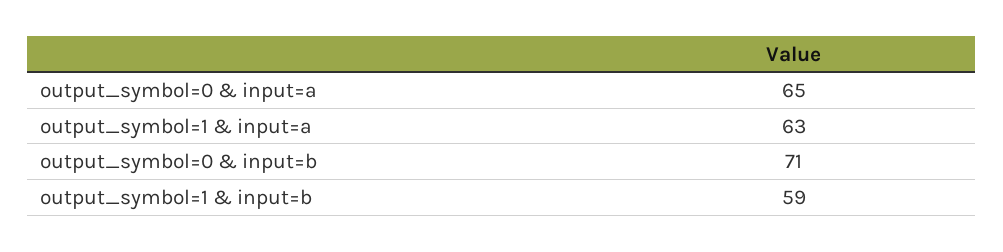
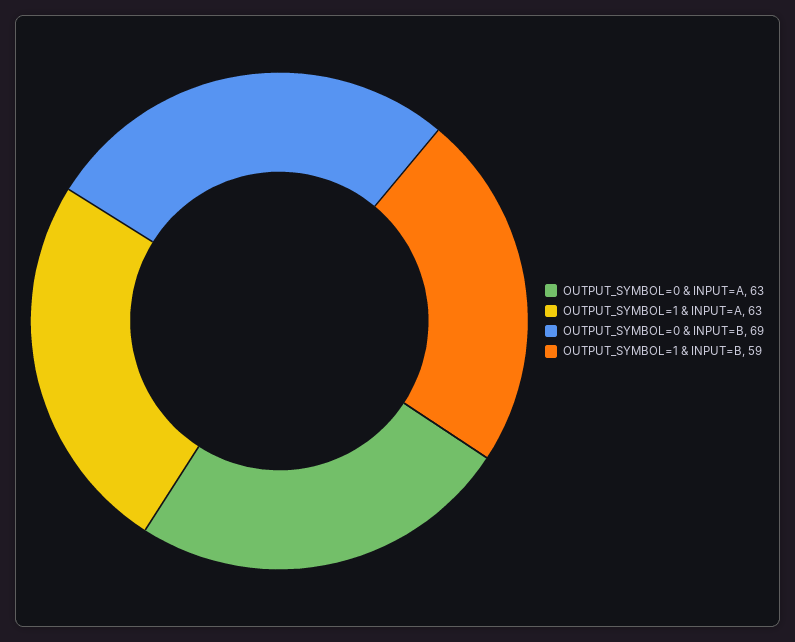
output_symbol=0 & input=a: 65 -> 63
output_symbol=0 & input=b: 71 -> 69

